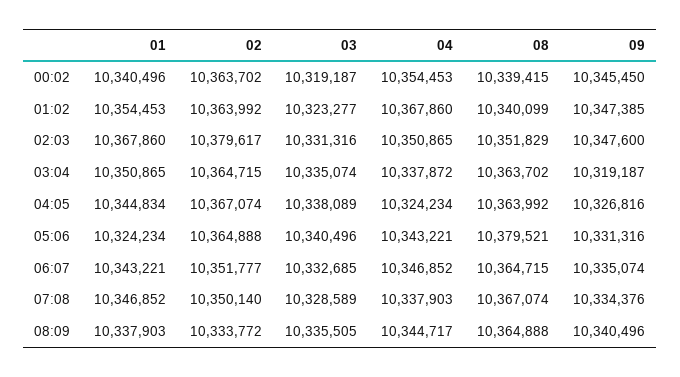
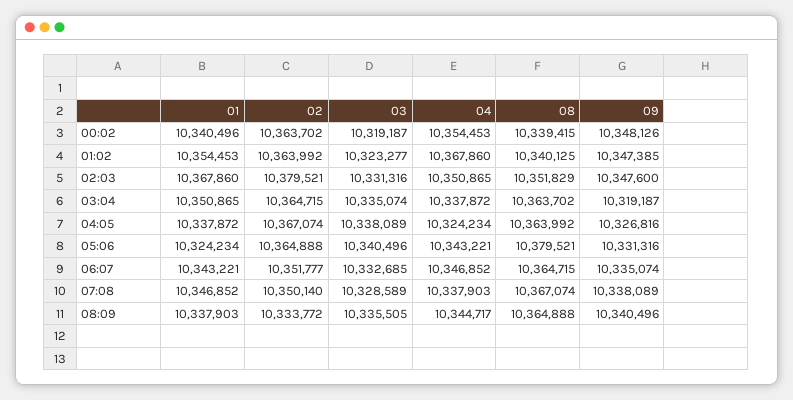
09, 00:02: 10345450 -> 10348126
08, 01:02: 10340099 -> 10340125
02, 02:03: 10379617 -> 10379521
01, 04:05: 10344834 -> 10337872
09, 07:08: 10334376 -> 10338089

